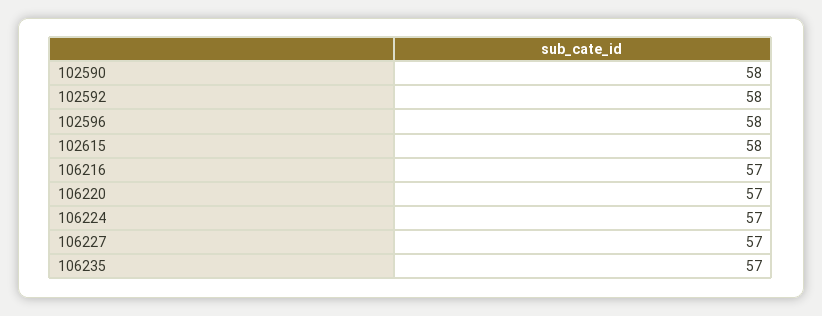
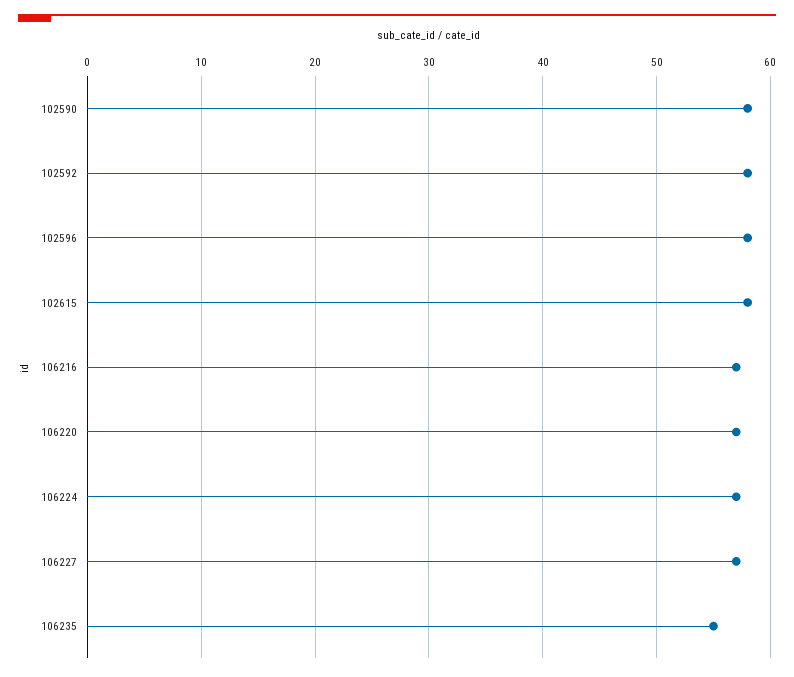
106235: 57 -> 55

